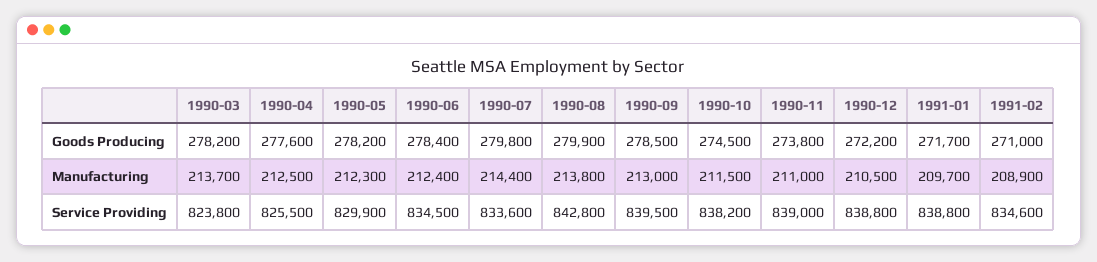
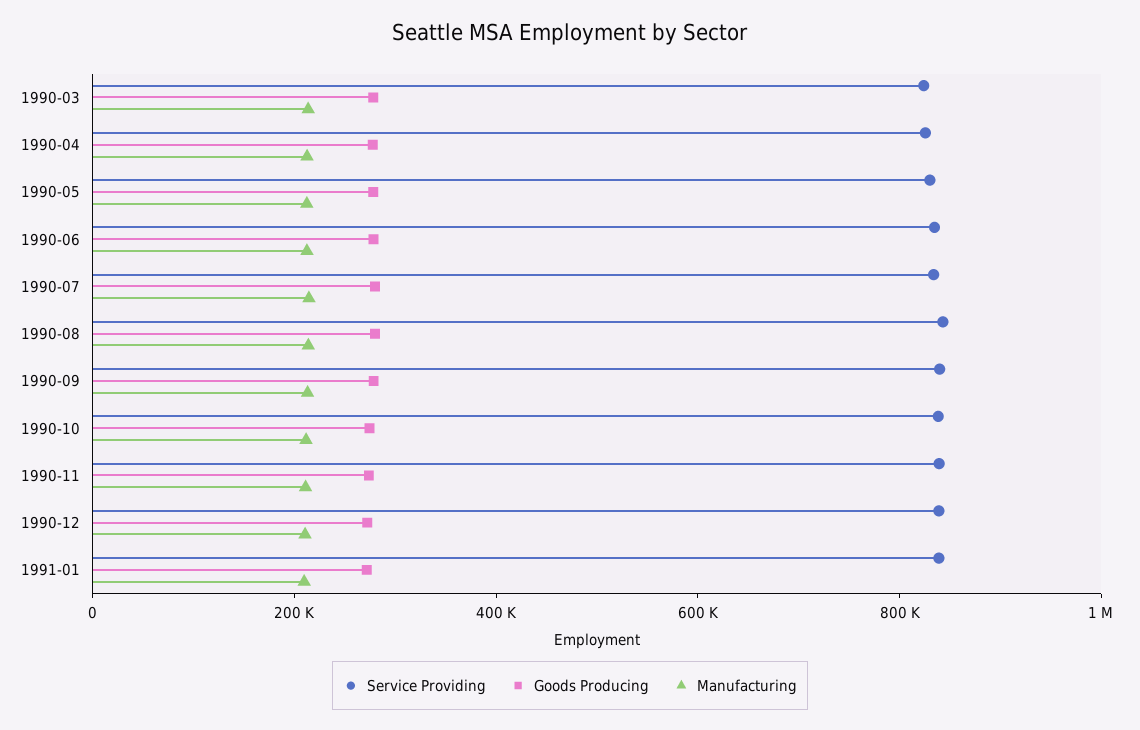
Goods Producing, 1991-02: 271000 -> none
Manufacturing, 1991-02: 208900 -> none
Service Providing, 1991-02: 834600 -> none

